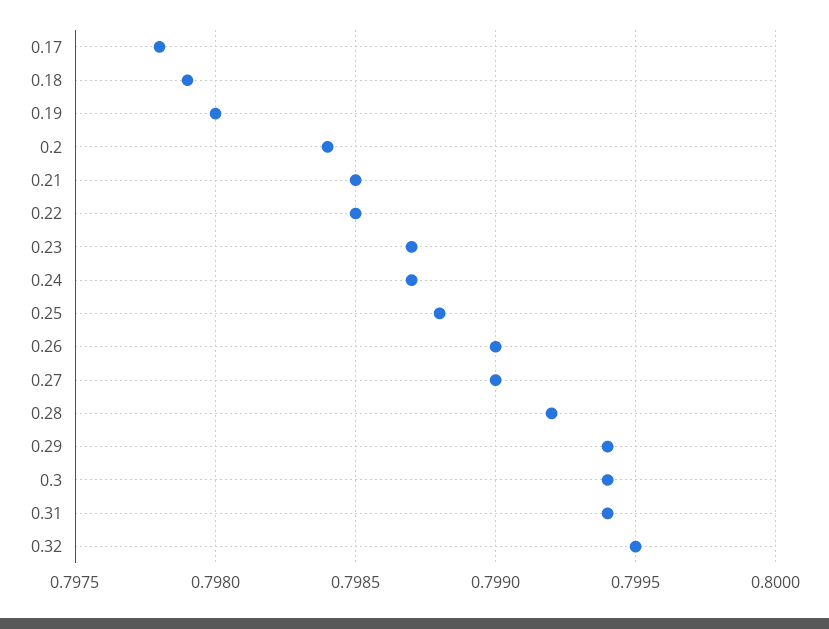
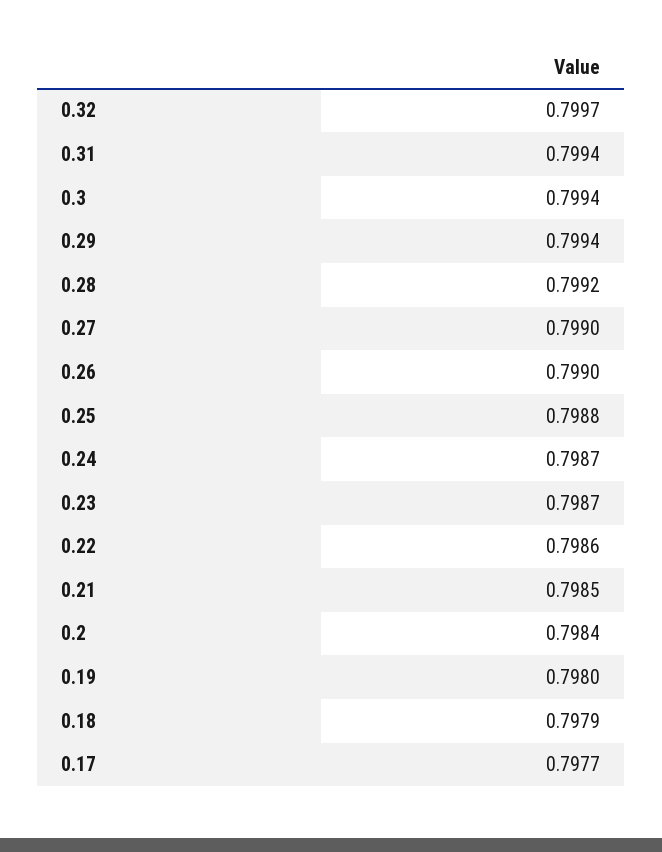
0.17: 0.7978 -> 0.7977
0.22: 0.7985 -> 0.7986
0.32: 0.7995 -> 0.7997

